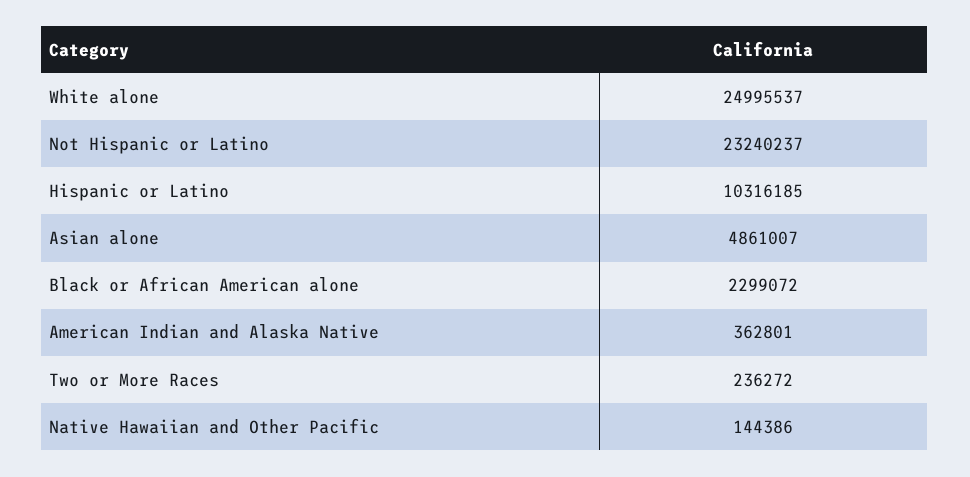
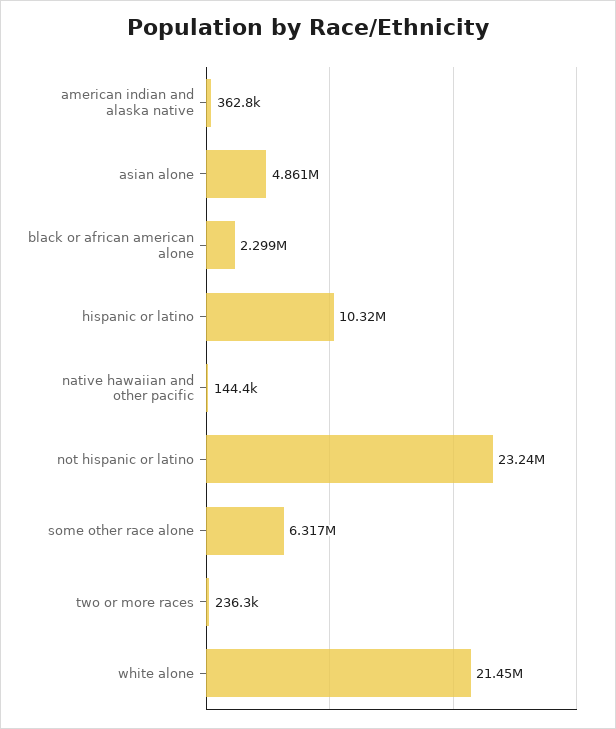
White alone: 24995537 -> 21450000
some other race alone: none -> 6317000

